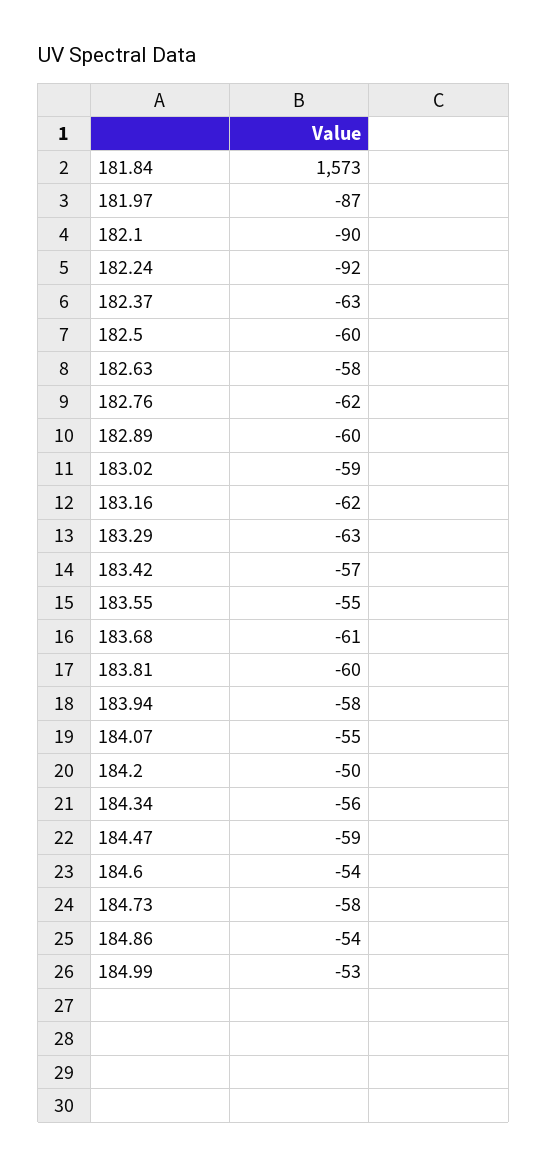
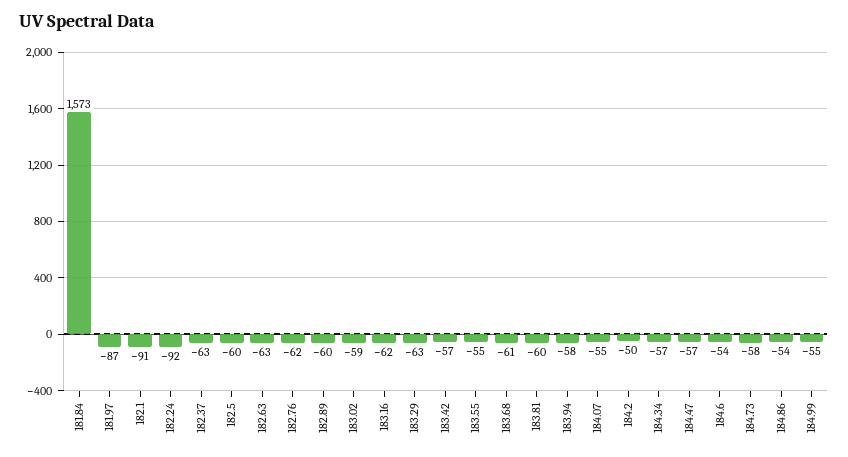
182.1: -90 -> -91
182.63: -58 -> -63
184.34: -56 -> -57
184.47: -59 -> -57
184.99: -53 -> -55

